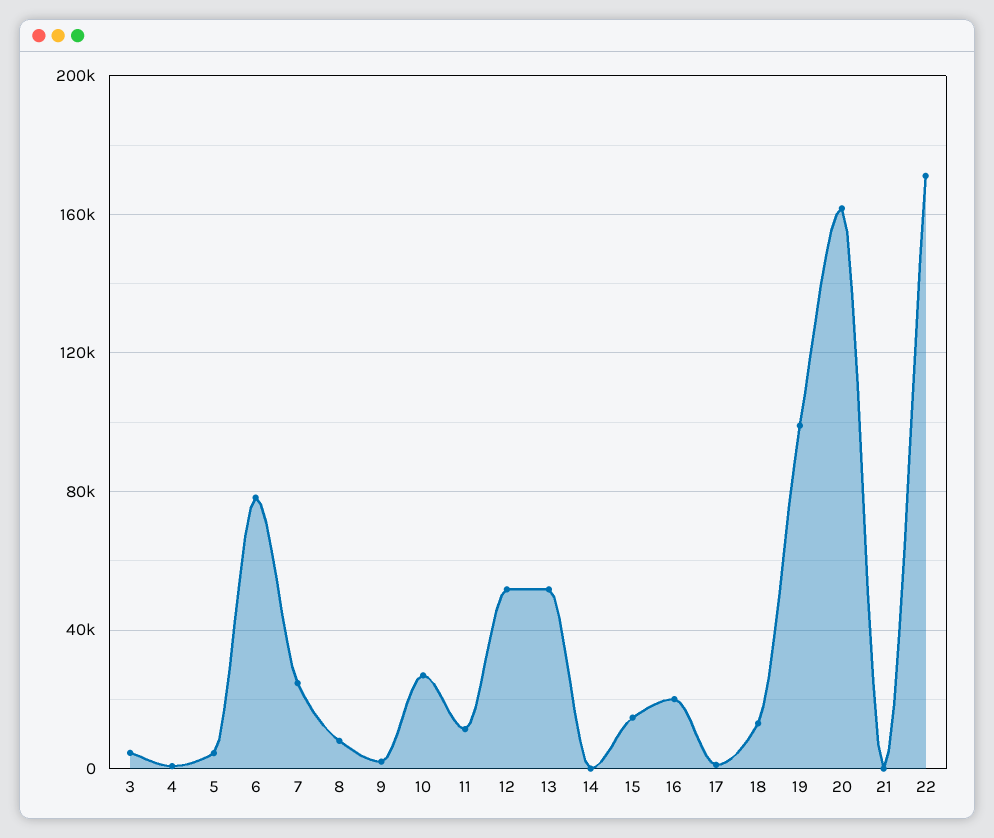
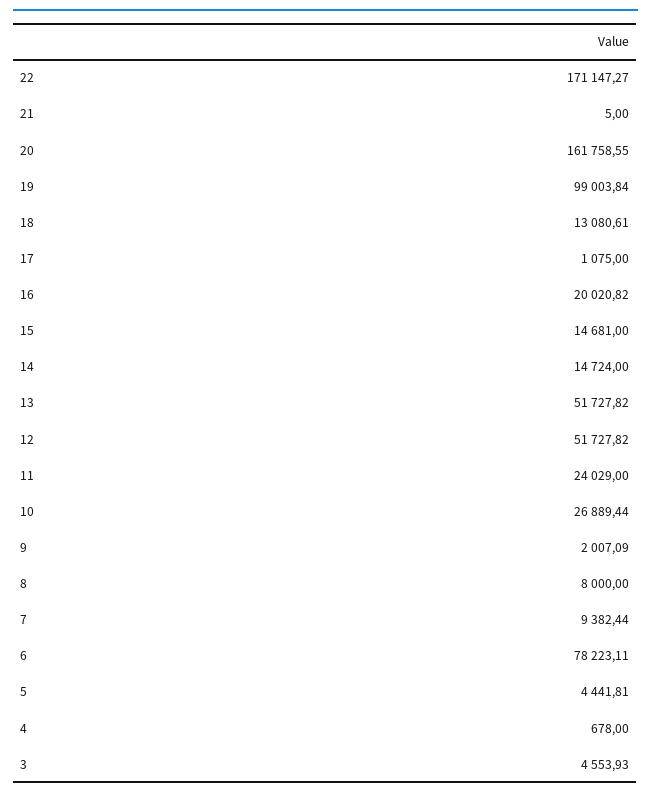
7: 25000 -> 9382.44
11: 10000 -> 24029
14: 0 -> 14724

